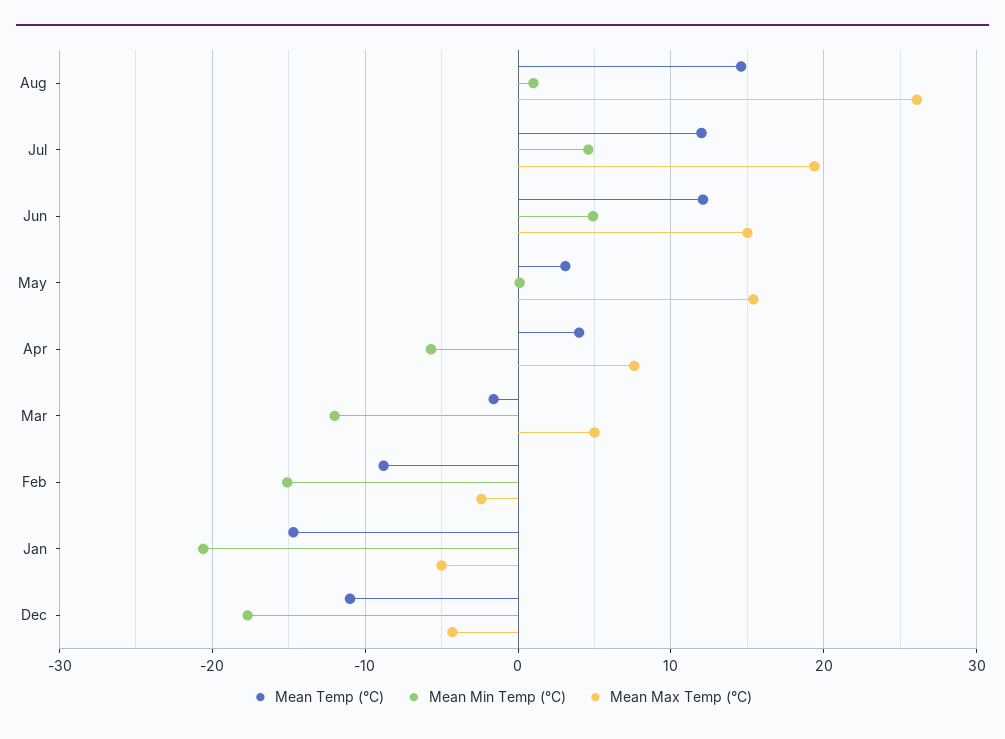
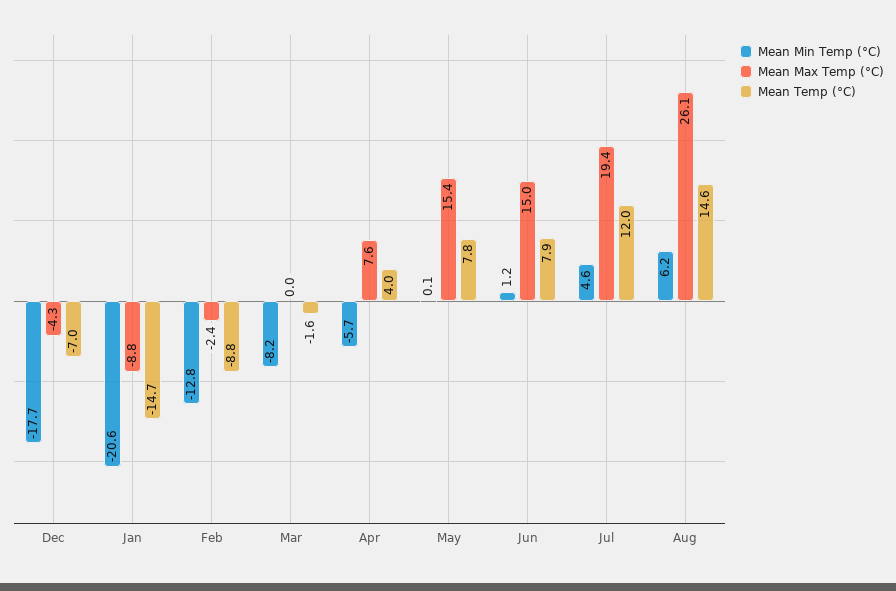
Mean Min Temp (°C), Aug: 1 -> 6.2
Mean Temp (°C), Jun: 12 -> 7.9
Mean Min Temp (°C), Jun: 5 -> 1.2
Mean Temp (°C), May: 3 -> 7.8
Mean Min Temp (°C), Mar: -12 -> -8.2
Mean Max Temp (°C), Mar: 5 -> 0
Mean Min Temp (°C), Feb: -15 -> -12.8
Mean Max Temp (°C), Jan: -5 -> -8.8
Mean Temp (°C), Dec: -11 -> -7

